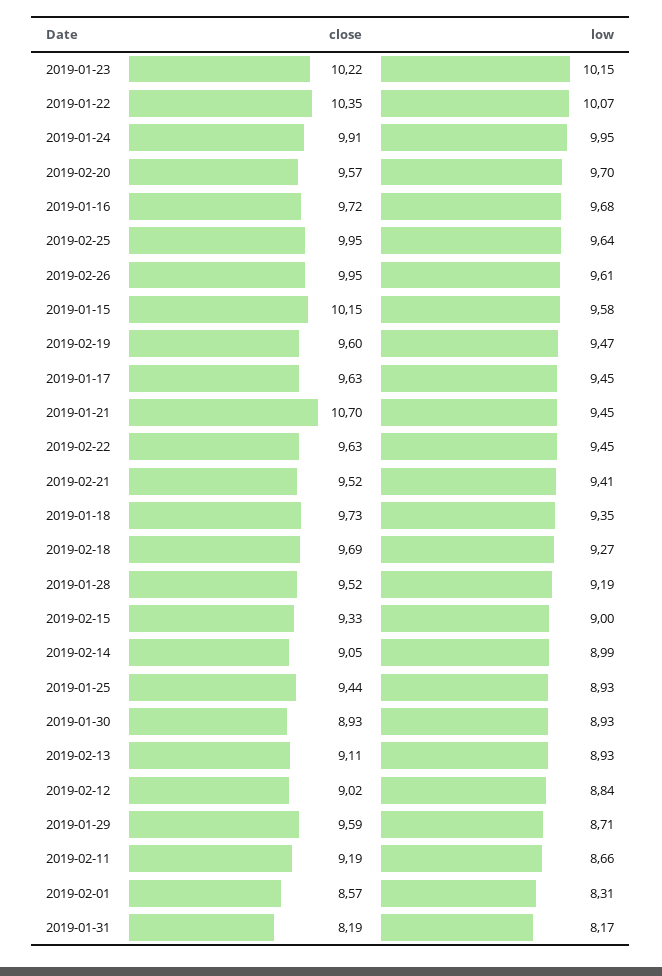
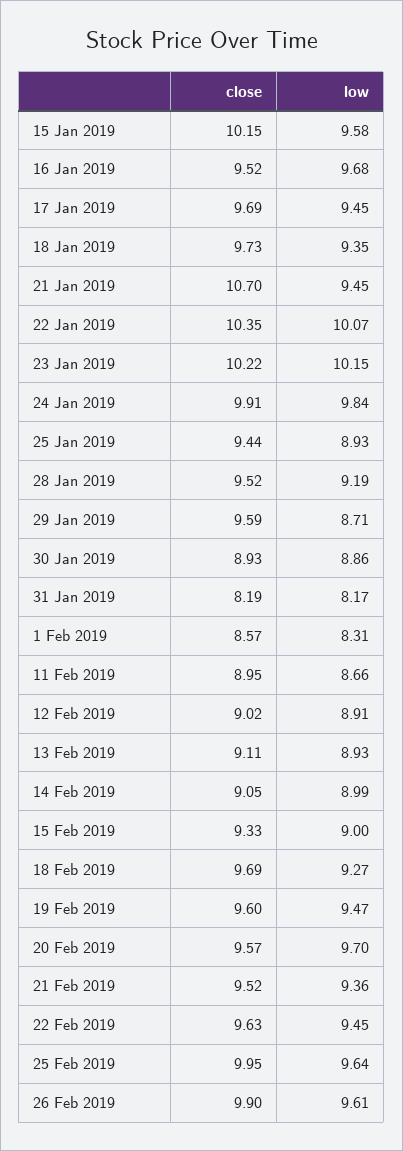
low, 2019-01-24: 9.95 -> 9.84
close, 2019-01-16: 9.72 -> 9.52
close, 2019-02-26: 9.95 -> 9.9
close, 2019-01-17: 9.63 -> 9.69
low, 2019-02-21: 9.41 -> 9.36
low, 2019-01-30: 8.93 -> 8.86
low, 2019-02-12: 8.84 -> 8.91
close, 2019-02-11: 9.19 -> 8.95

